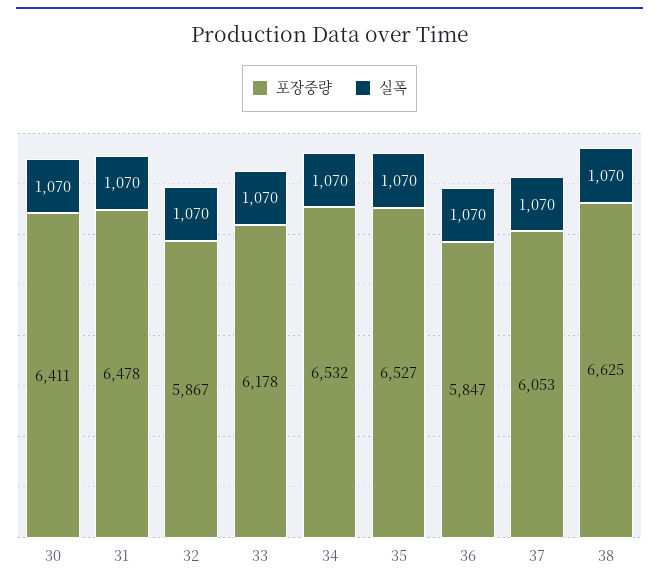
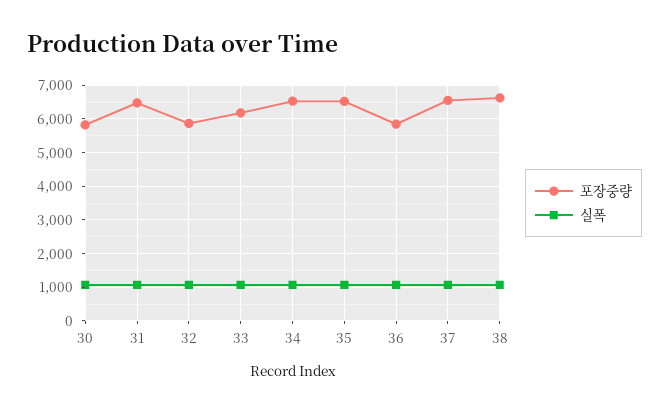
포장중량, 30: 6411 -> 5800
포장중량, 37: 6053 -> 6600

